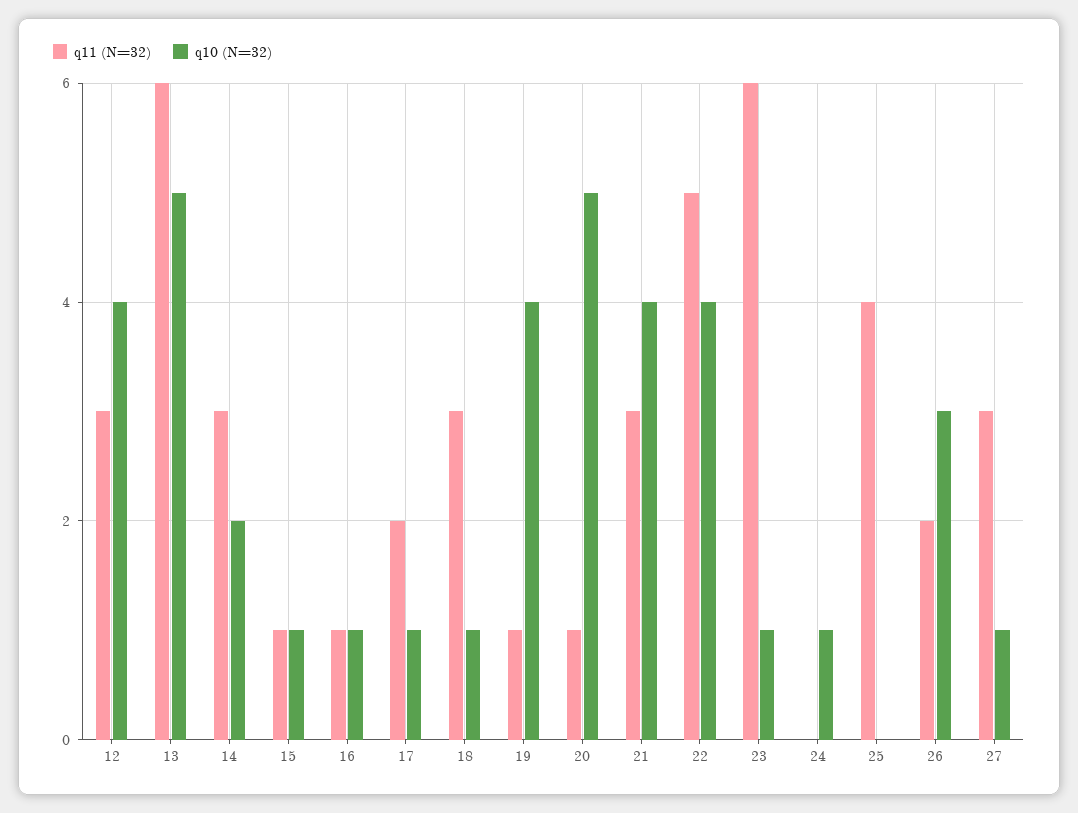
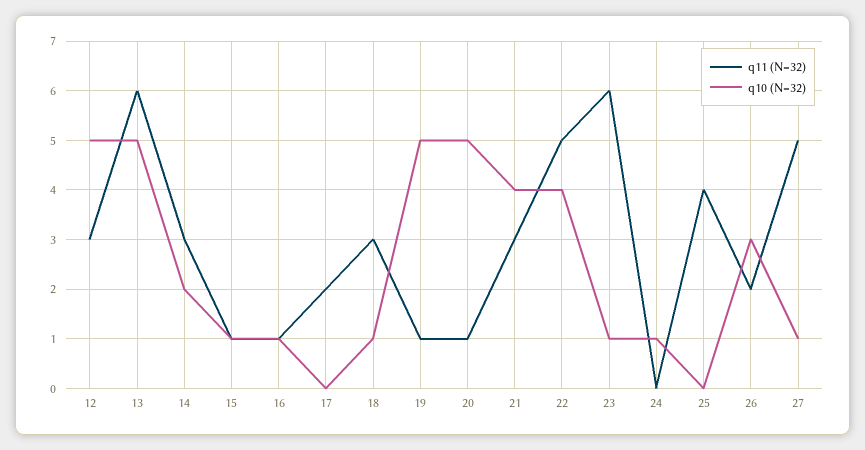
q10 (N=32), 12: 4 -> 5
q10 (N=32), 17: 1 -> 0
q10 (N=32), 19: 4 -> 5
q11 (N=32), 27: 3 -> 5

